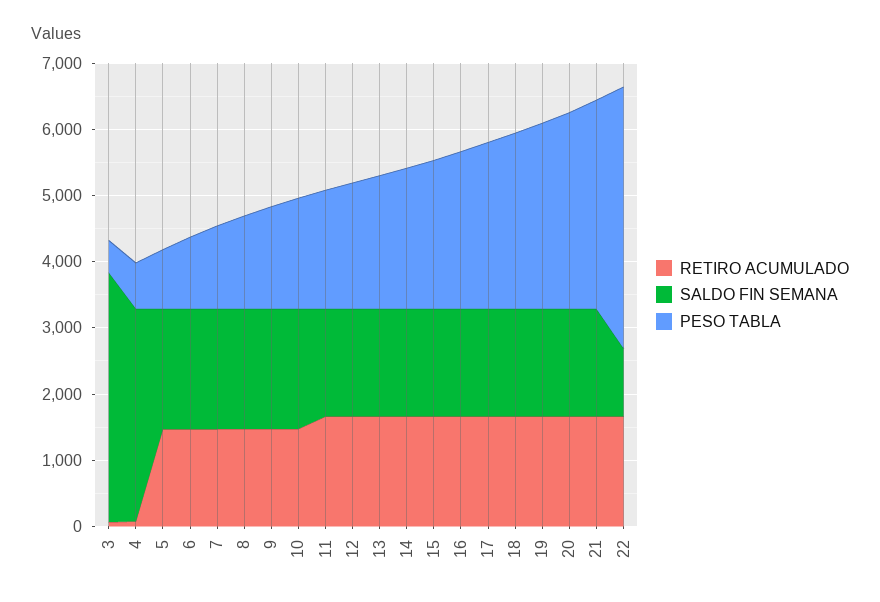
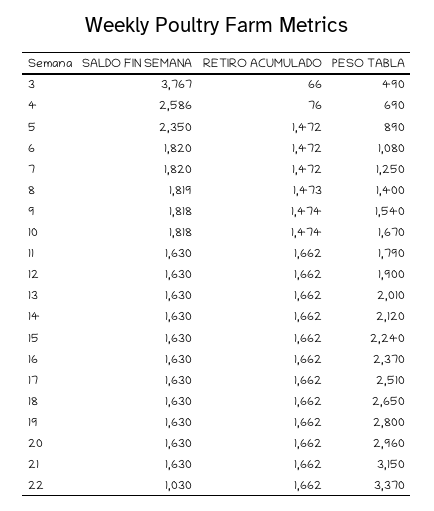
SALDO FIN SEMANA, 4: 3200 -> 2586
SALDO FIN SEMANA, 5: 1800 -> 2350
PESO TABLA, 22: 4000 -> 3370

